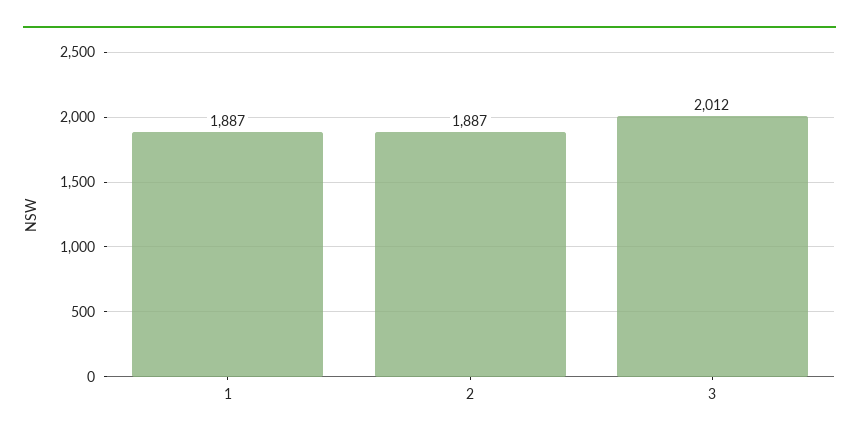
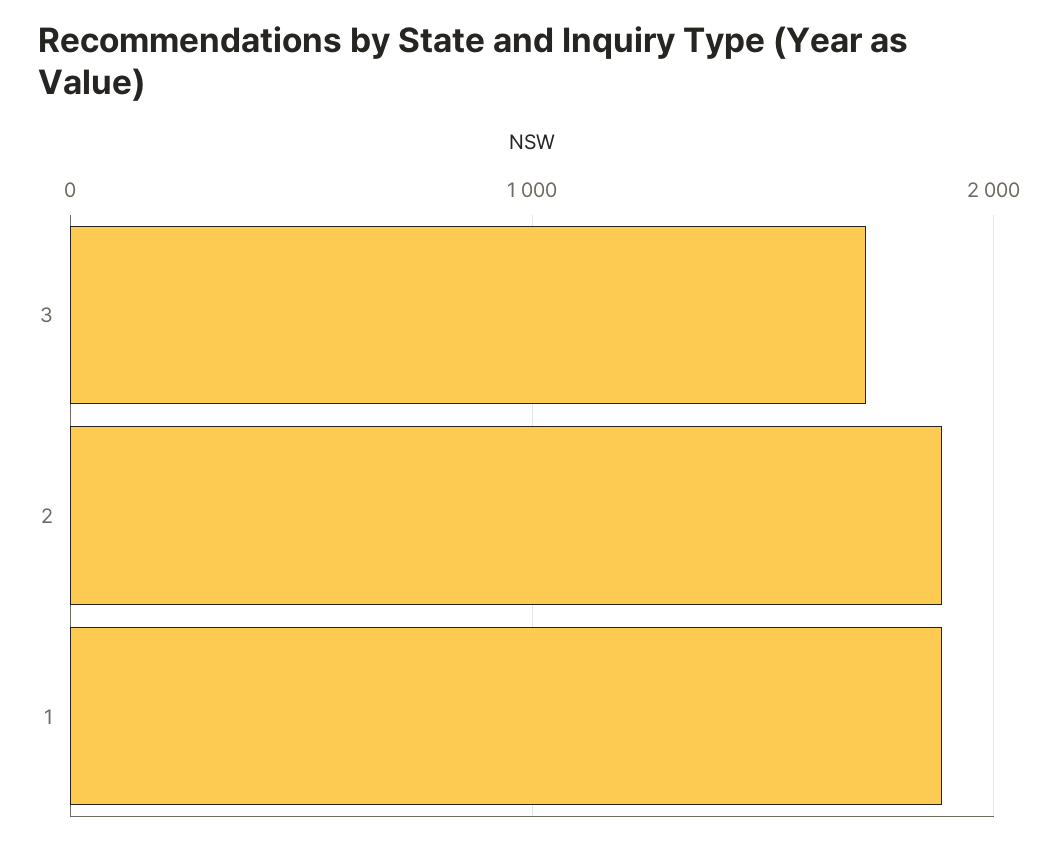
3: 2012 -> 1700

